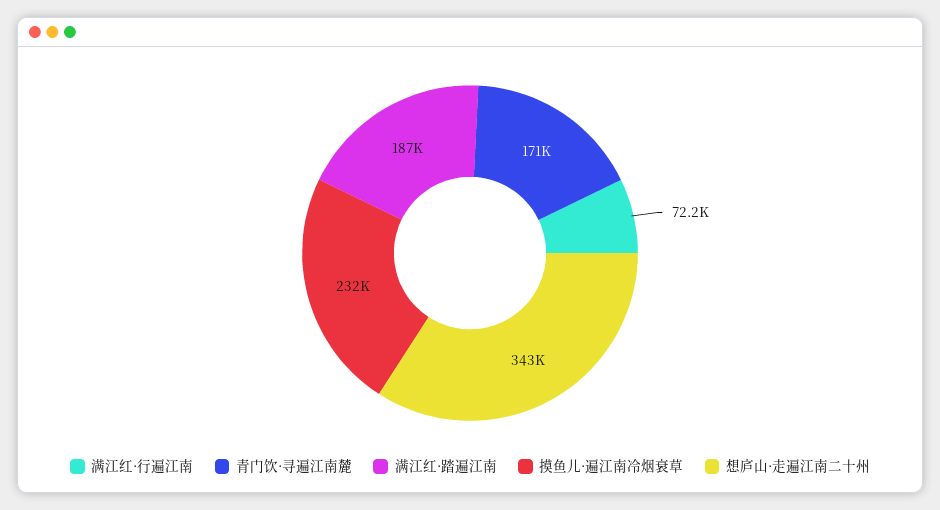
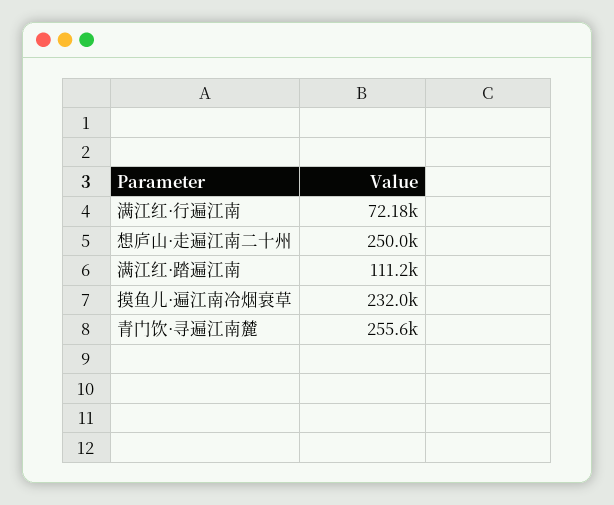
青门饮·寻遍江南麓: 171000 -> 255600
满江红·踏遍江南: 187000 -> 111200
想庐山·走遍江南二十州: 343000 -> 250000

